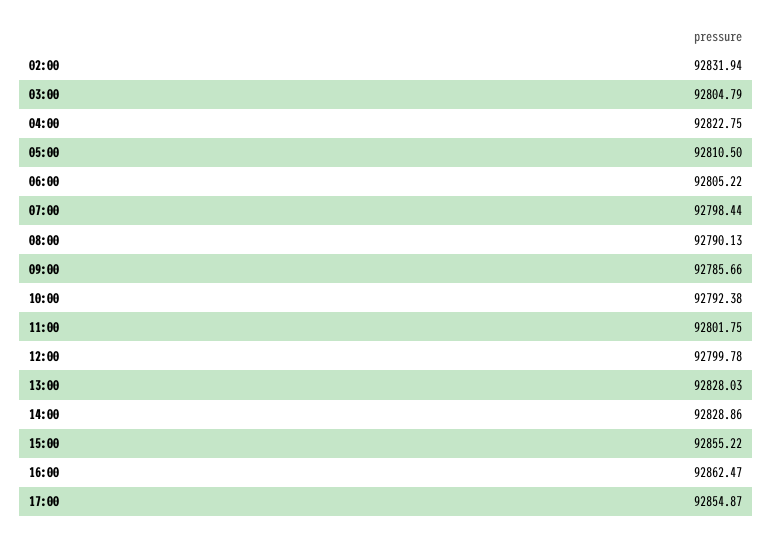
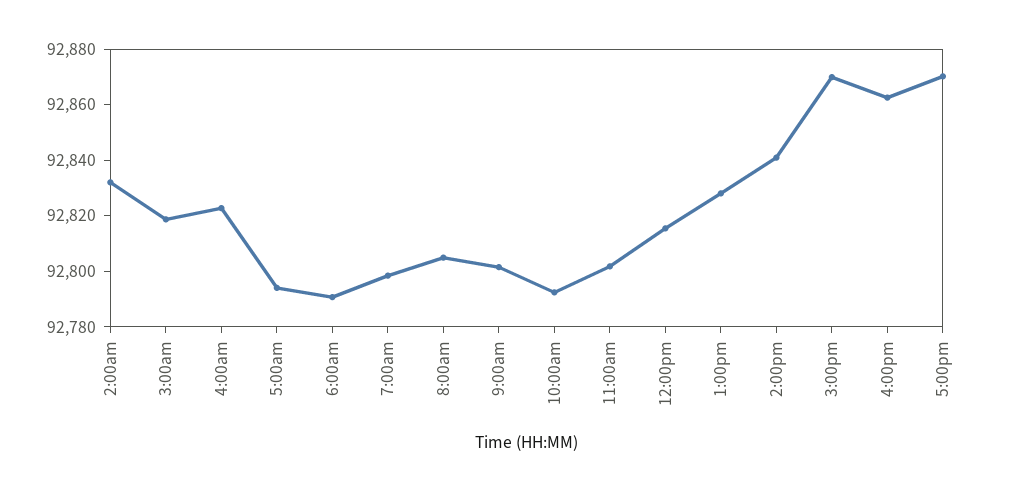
03:00: 92804.79 -> 92820
05:00: 92810.5 -> 92795
06:00: 92805.22 -> 92790
08:00: 92790.13 -> 92805
09:00: 92785.66 -> 92800
12:00: 92799.78 -> 92815
14:00: 92828.86 -> 92840
15:00: 92855.22 -> 92870
17:00: 92854.87 -> 92870

